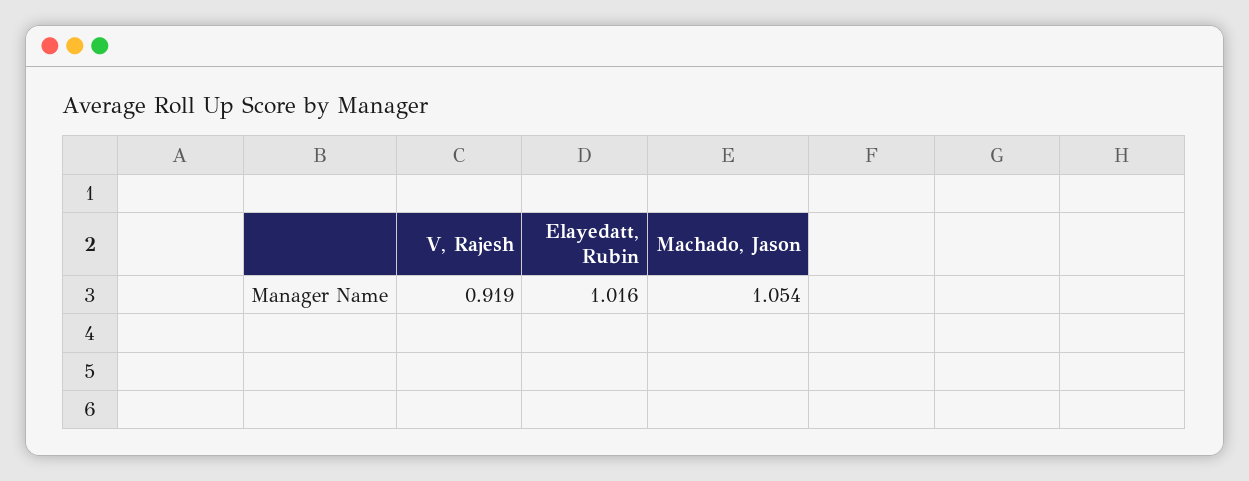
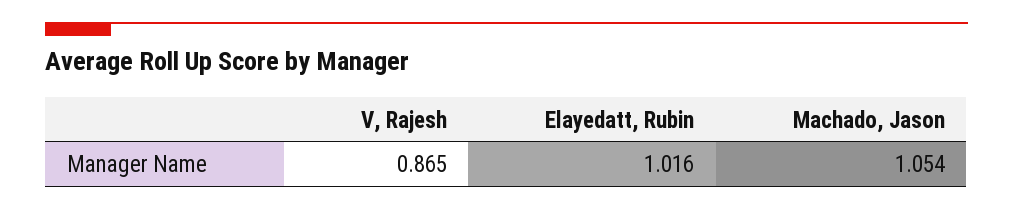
V, Rajesh: 0.919 -> 0.865

